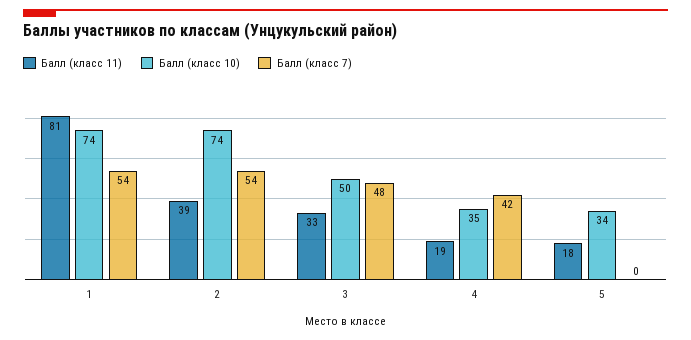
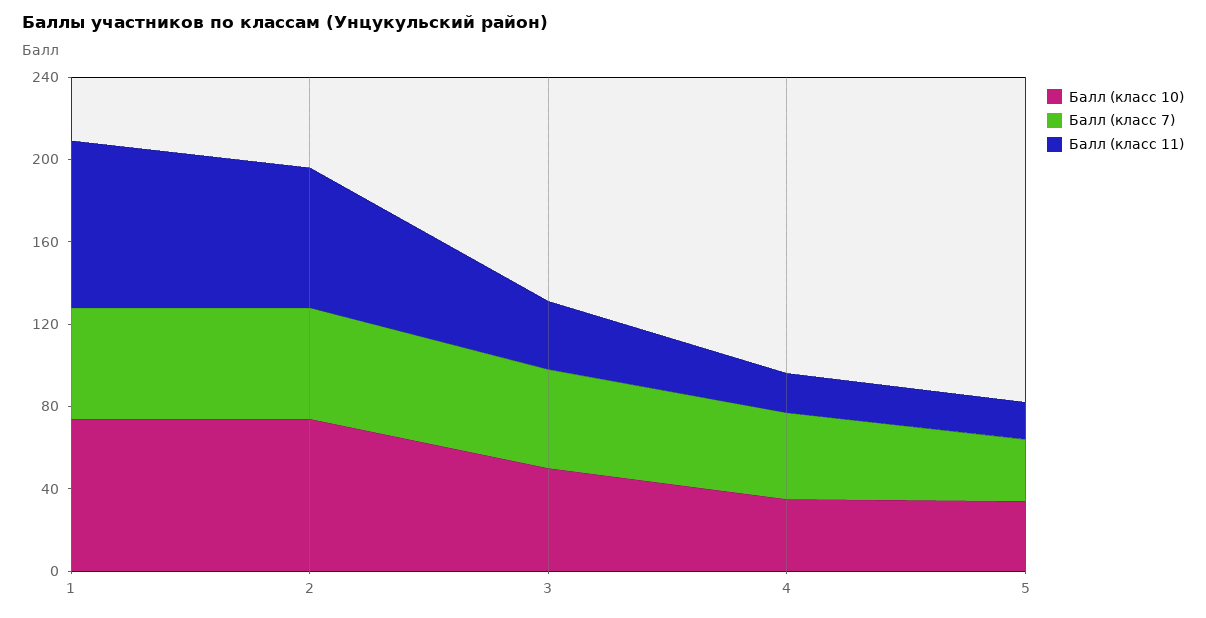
Балл (класс 11), 2: 39 -> 70
Балл (класс 7), 5: 0 -> 30

